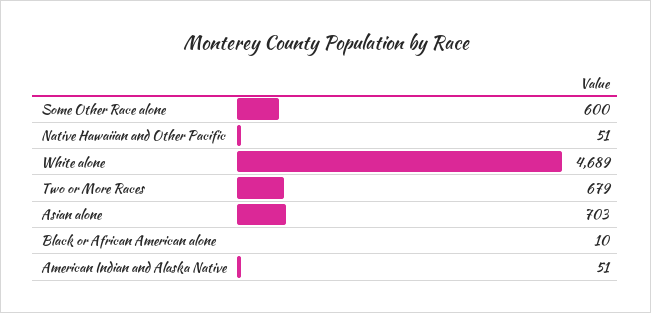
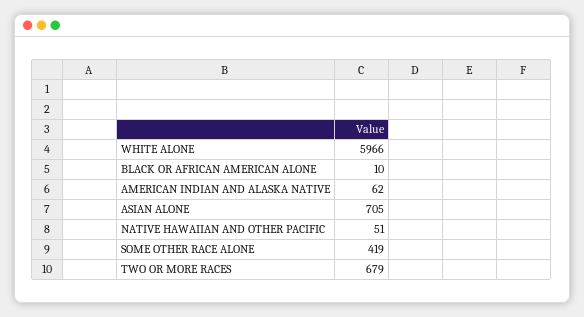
Some Other Race alone: 600 -> 419
White alone: 4689 -> 5966
Asian alone: 703 -> 705
American Indian and Alaska Native: 51 -> 62

